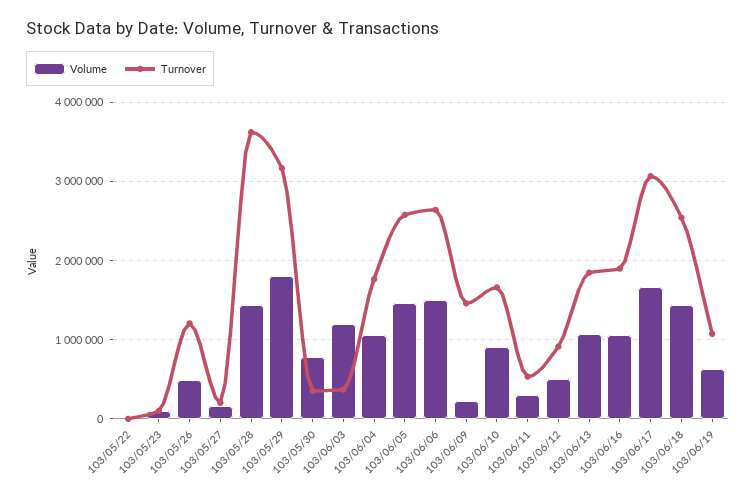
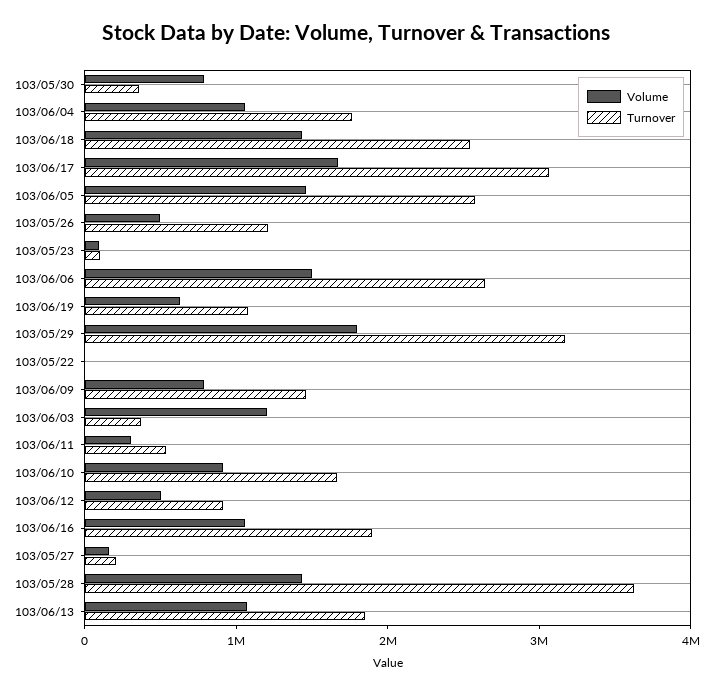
Volume, 103/06/09: 200000 -> 800000

